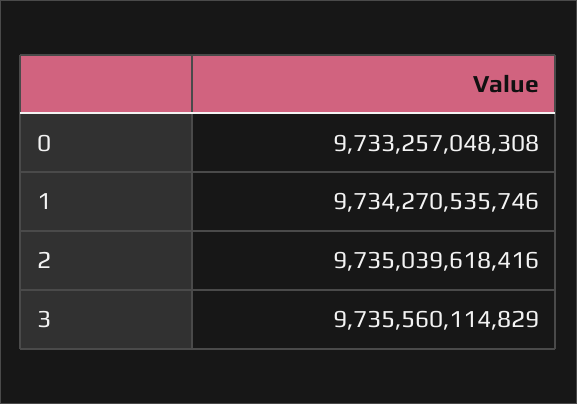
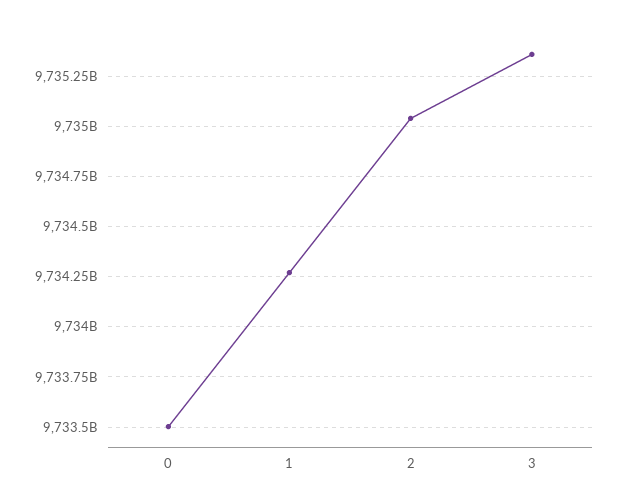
0: 9733257048308 -> 9733500000000
3: 9735560114829 -> 9735350000000

